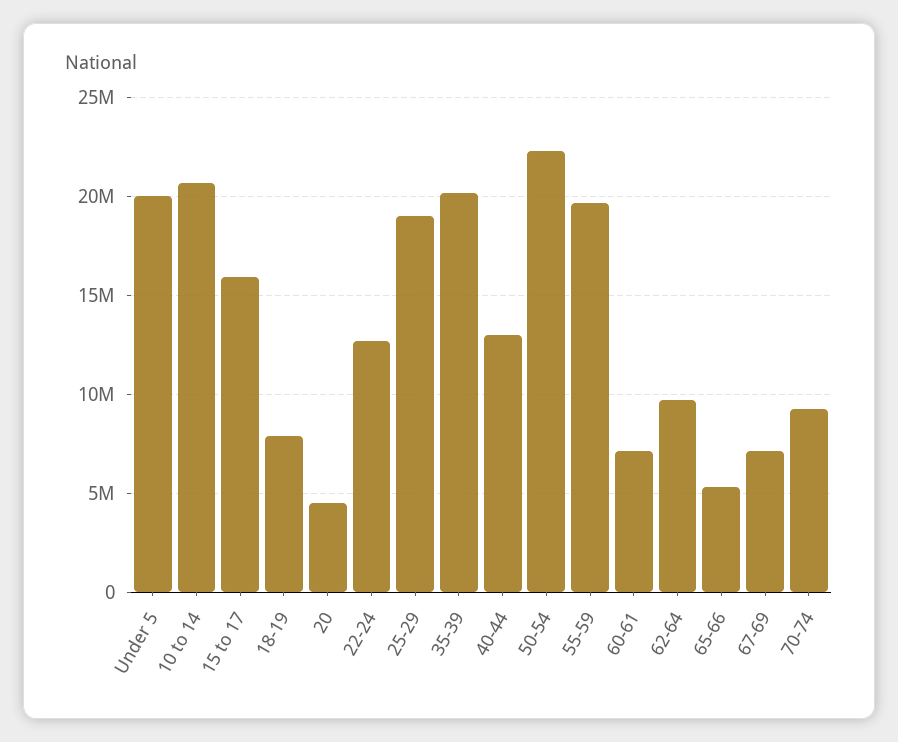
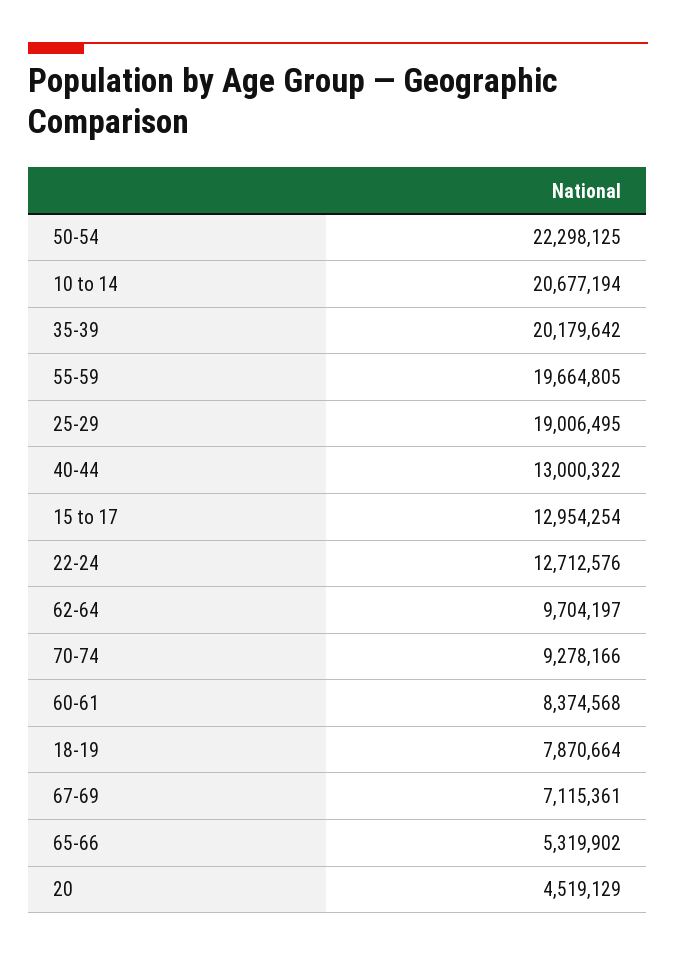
Under 5: 20000000 -> none
15 to 17: 16000000 -> 12954254
60-61: 7000000 -> 8374568

